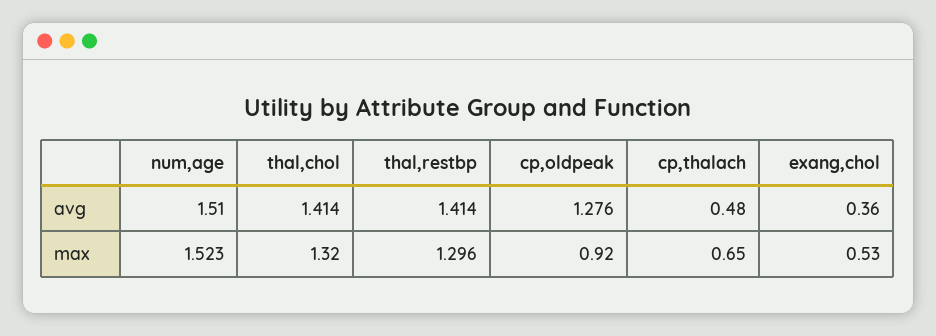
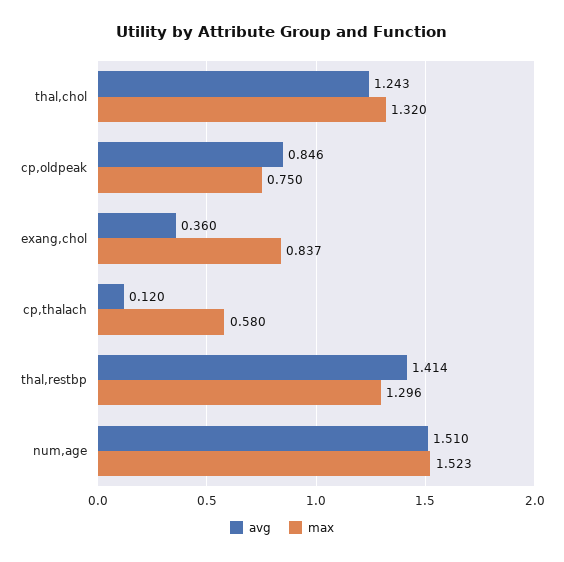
avg, thal,chol: 1.414 -> 1.243
avg, cp,oldpeak: 1.276 -> 0.846
avg, cp,thalach: 0.48 -> 0.12
max, cp,oldpeak: 0.92 -> 0.75
max, cp,thalach: 0.65 -> 0.58
max, exang,chol: 0.53 -> 0.837

